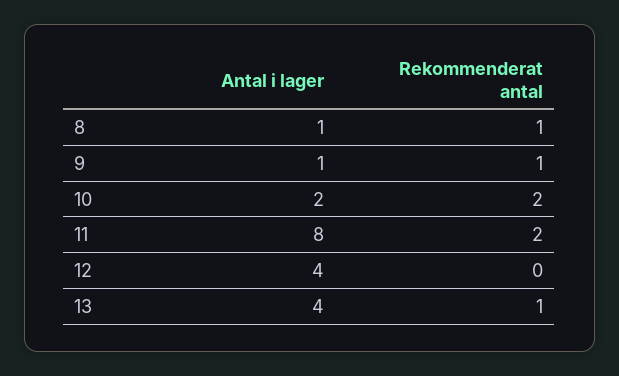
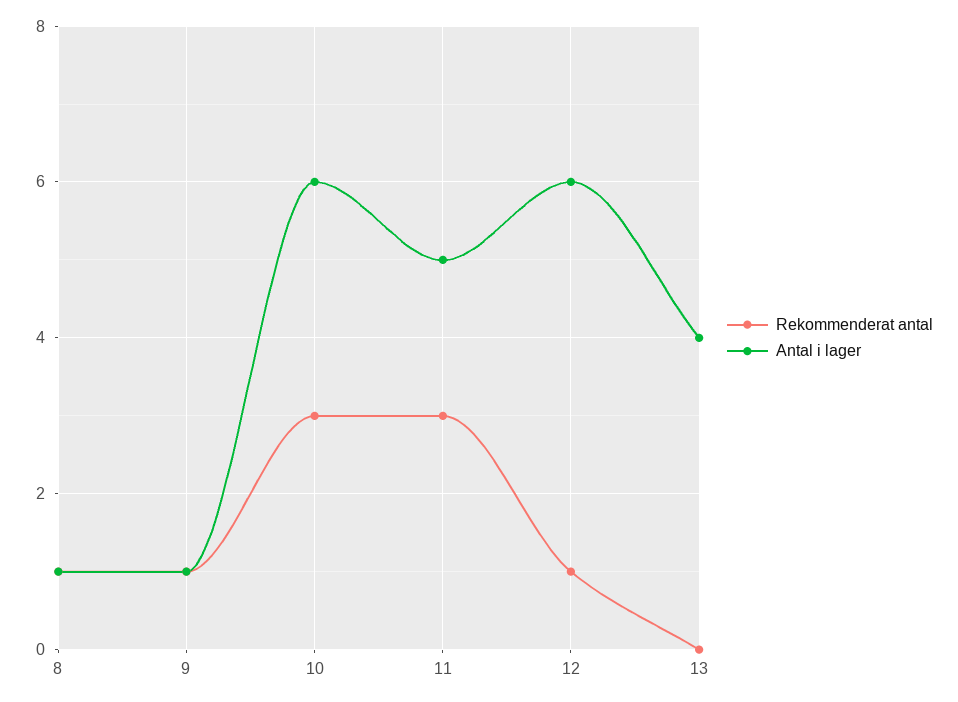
Antal i lager, 10: 2 -> 6
Rekommenderat antal, 10: 2 -> 3
Antal i lager, 11: 8 -> 5
Rekommenderat antal, 11: 2 -> 3
Antal i lager, 12: 4 -> 6
Rekommenderat antal, 12: 0 -> 1
Rekommenderat antal, 13: 1 -> 0

